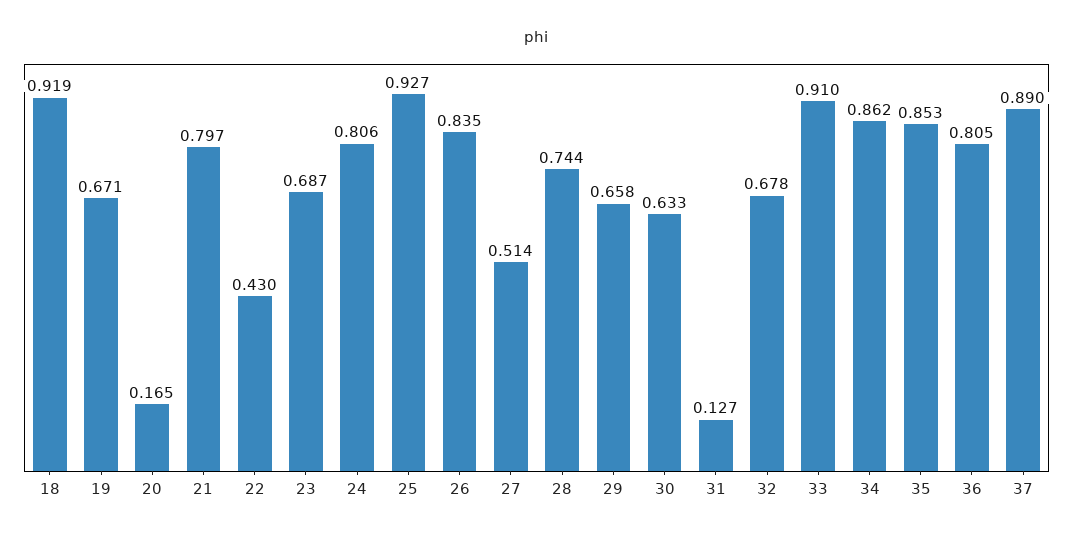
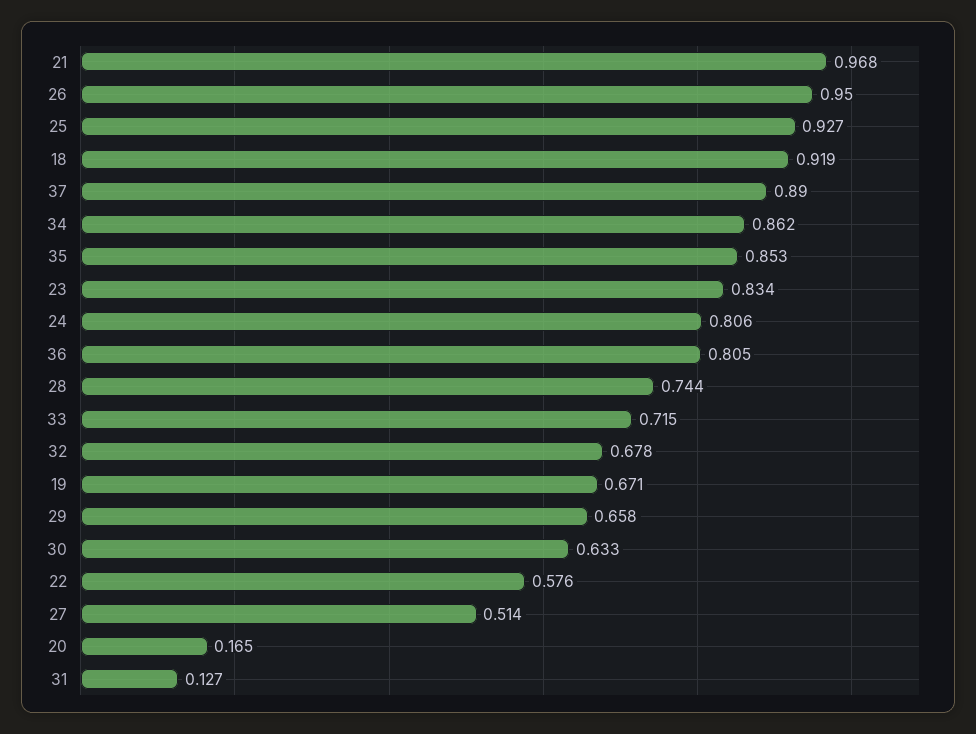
21: 0.797 -> 0.968
22: 0.43 -> 0.576
23: 0.687 -> 0.834
26: 0.835 -> 0.95
33: 0.91 -> 0.715

